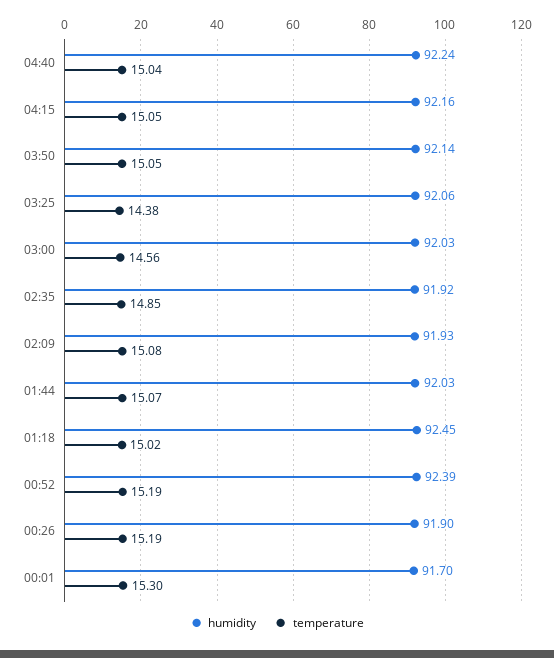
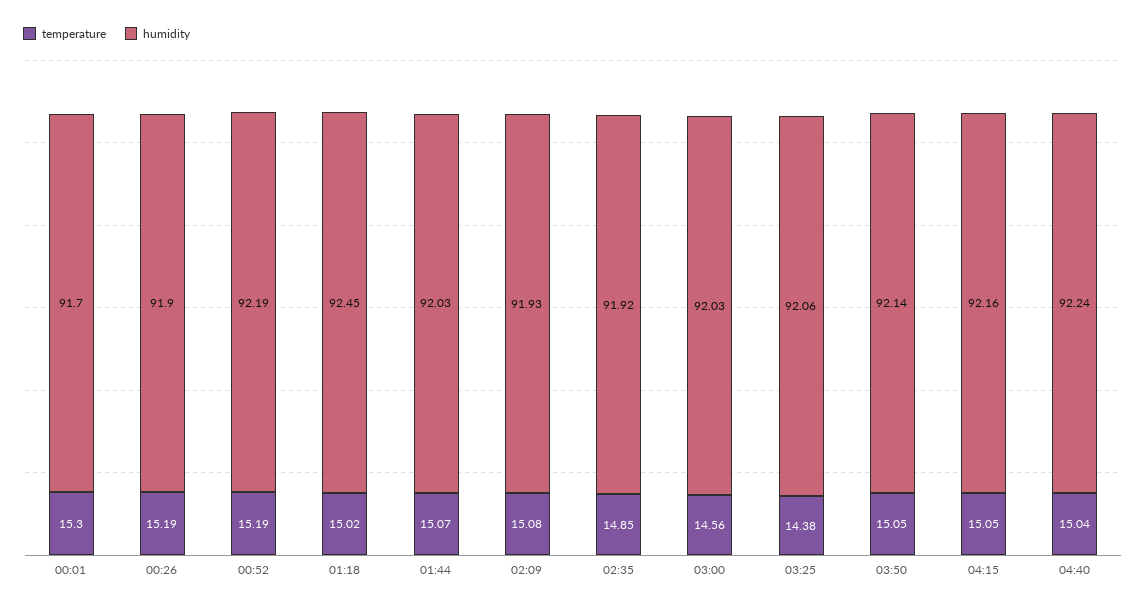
humidity, 00:52: 92.39 -> 92.19

